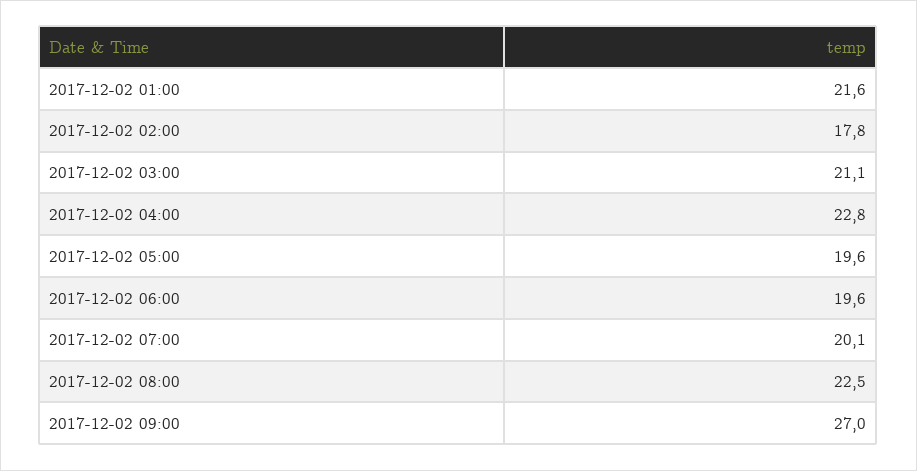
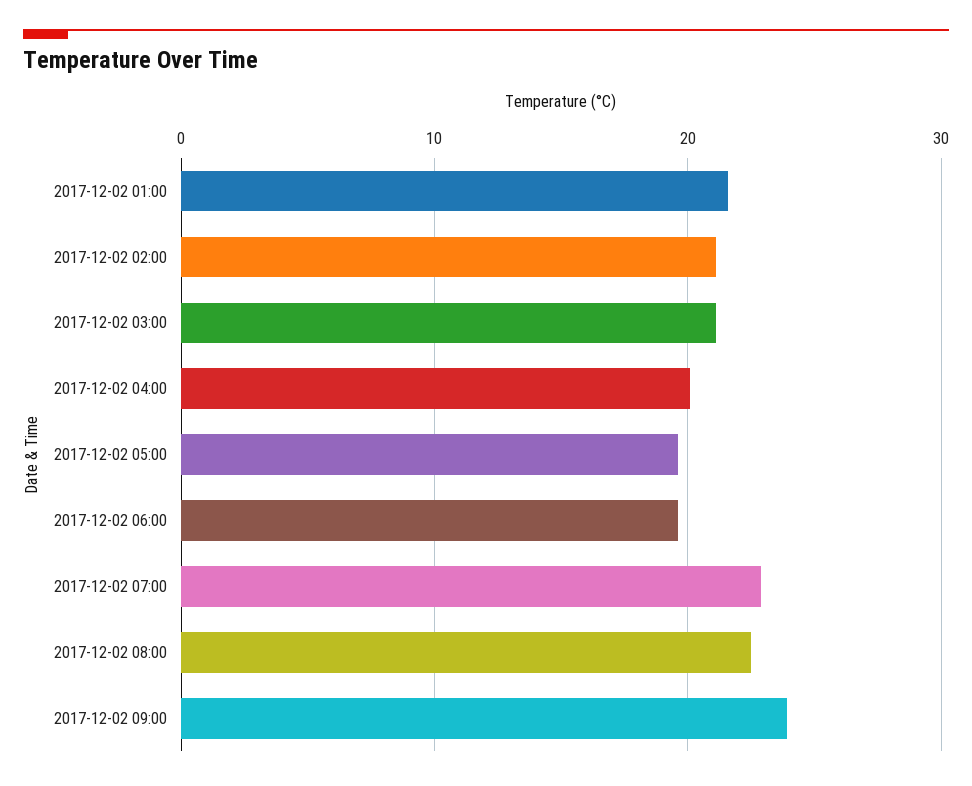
2017-12-02 02:00: 17.8 -> 21
2017-12-02 04:00: 22.8 -> 20
2017-12-02 07:00: 20.1 -> 23
2017-12-02 09:00: 27 -> 24

